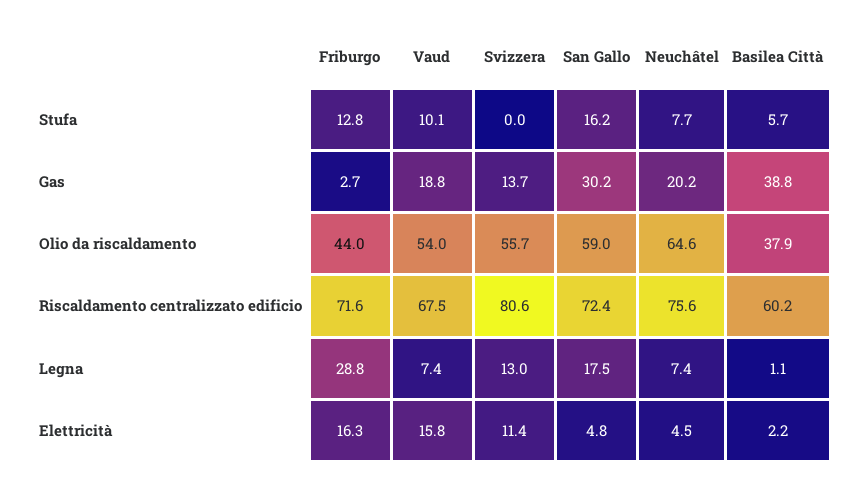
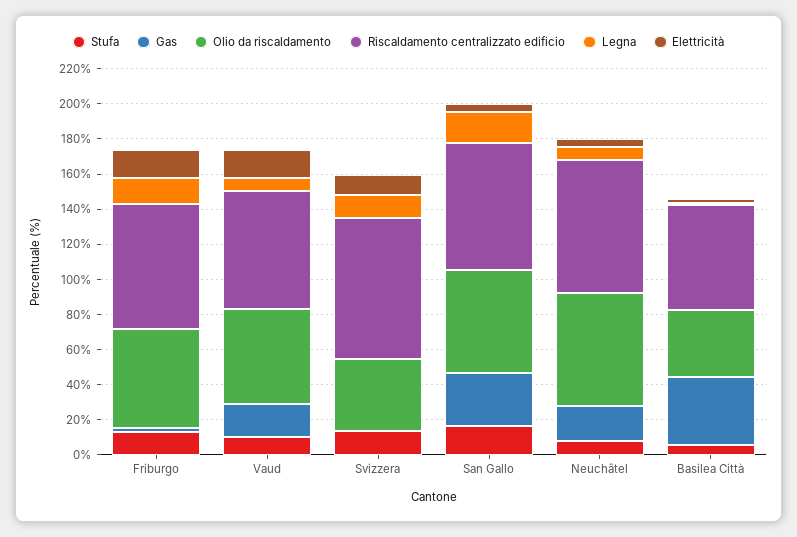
Stufa, Svizzera: 0 -> 15
Gas, Svizzera: 13.7 -> 0
Olio da riscaldamento, Friburgo: 44 -> 55
Olio da riscaldamento, Svizzera: 55.7 -> 40
Legna, Friburgo: 28.8 -> 15

